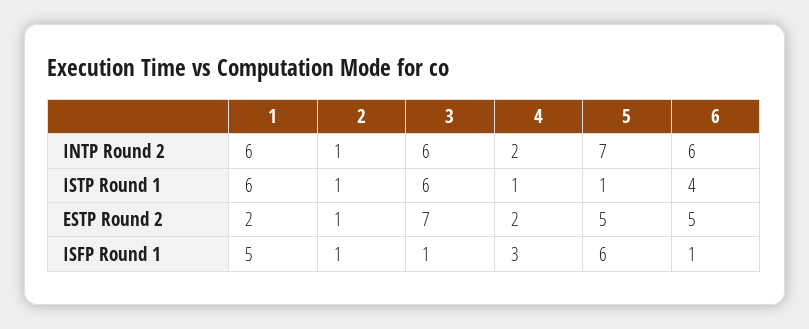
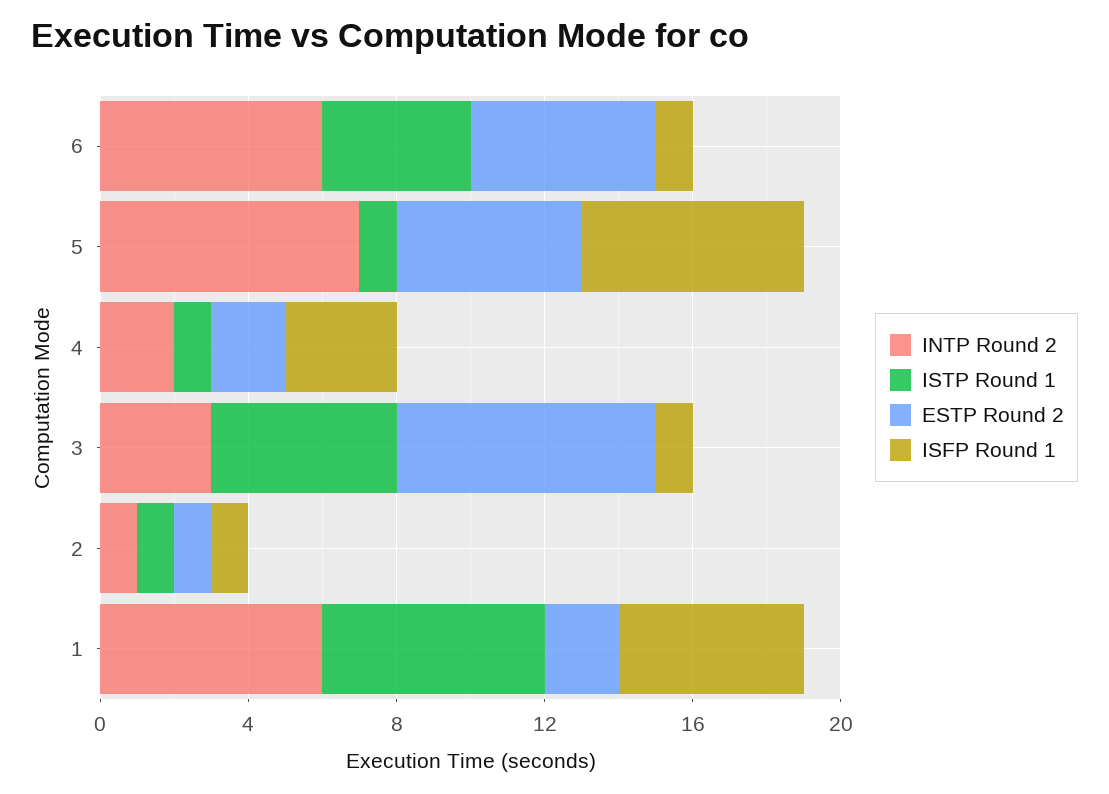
INTP Round 2, 3: 6 -> 3
ISTP Round 1, 3: 6 -> 5

